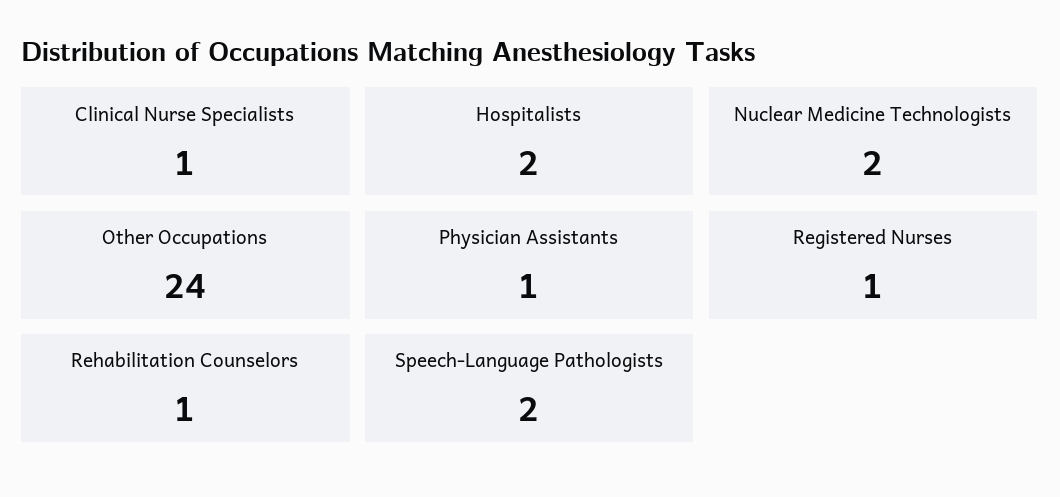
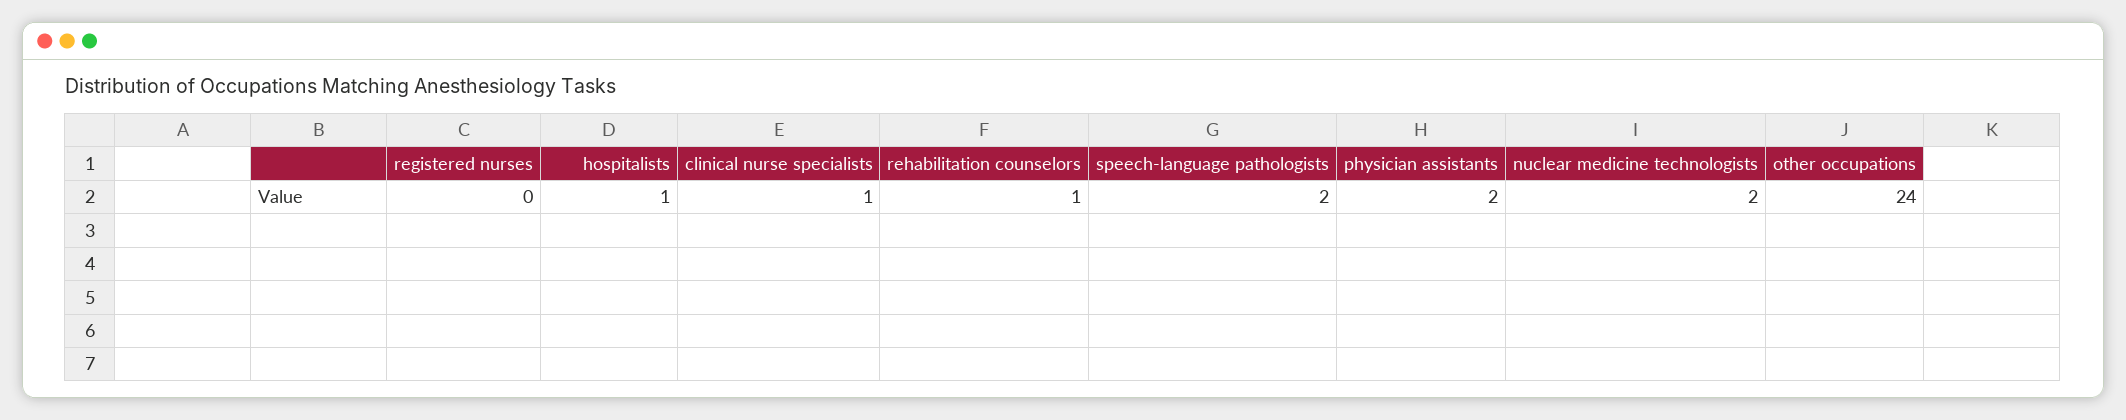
Hospitalists: 2 -> 1
Physician Assistants: 1 -> 2
Registered Nurses: 1 -> 0

